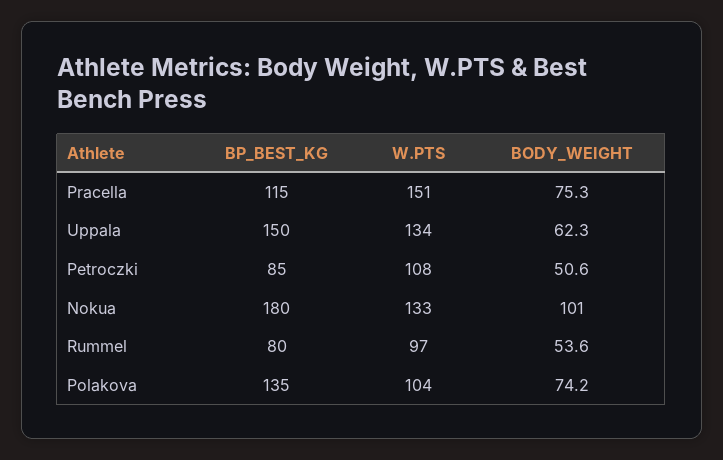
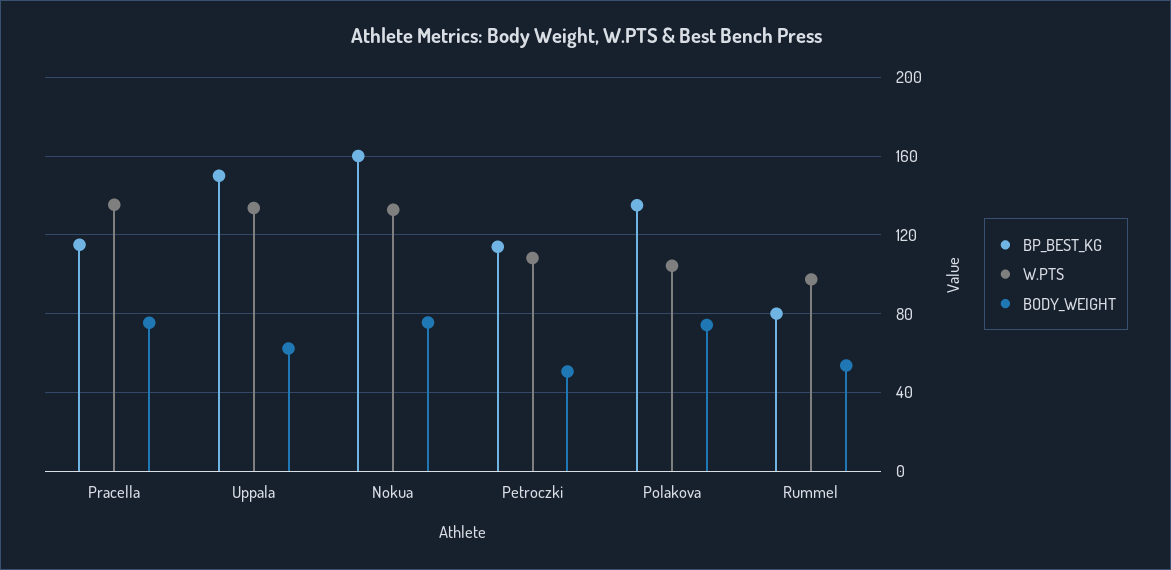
W.PTS, Pracella: 151 -> 135
BP_BEST_KG, Petroczki: 85 -> 115
BP_BEST_KG, Nokua: 180 -> 160
BODY_WEIGHT, Nokua: 101 -> 75

